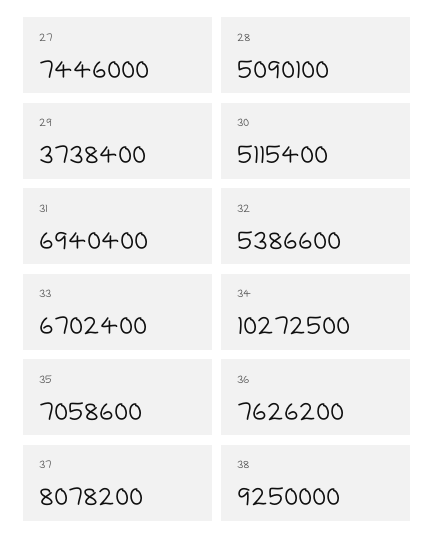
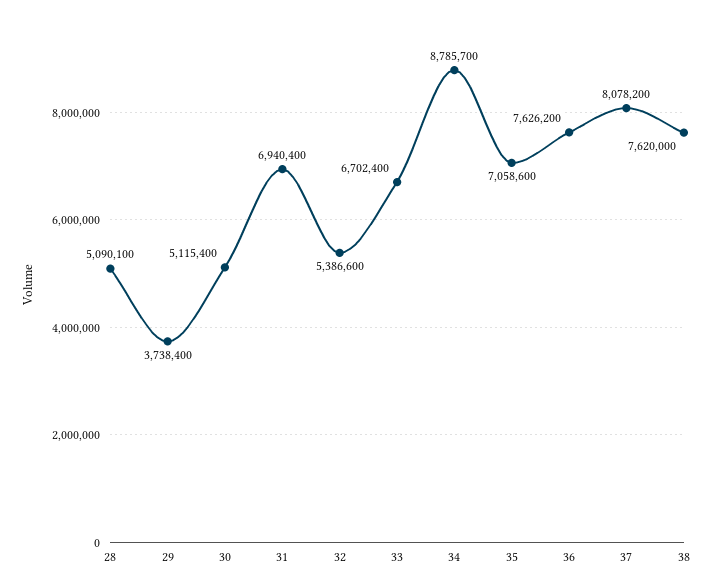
27: 7446000 -> none
34: 10272500 -> 8785700
38: 9250000 -> 7620000

